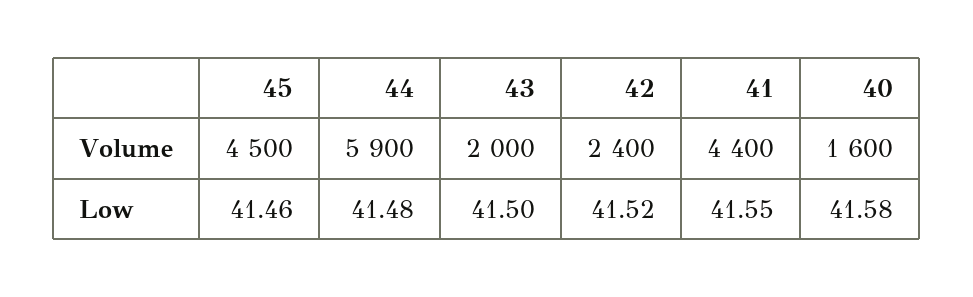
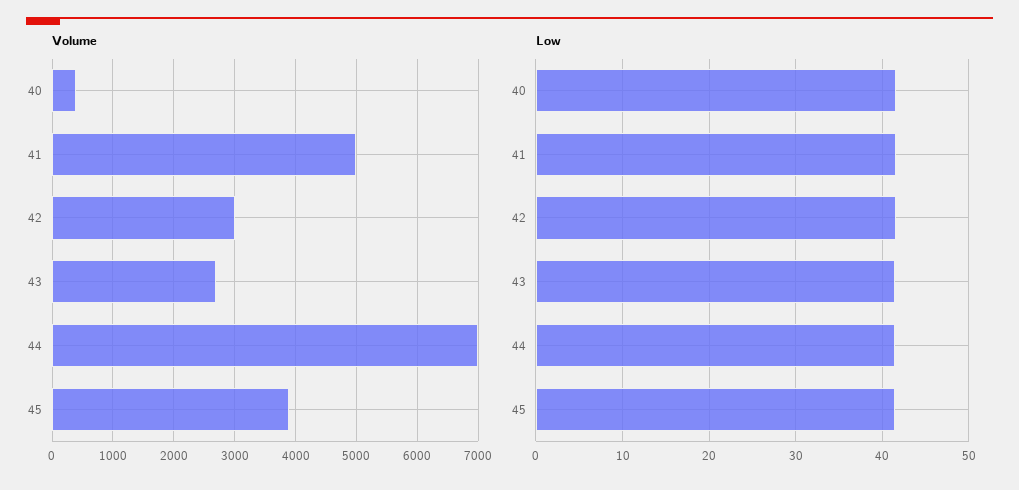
Volume, 45: 4500 -> 3900
Volume, 44: 5900 -> 7000
Volume, 43: 2000 -> 2700
Volume, 42: 2400 -> 3000
Volume, 41: 4400 -> 5000
Volume, 40: 1600 -> 400

